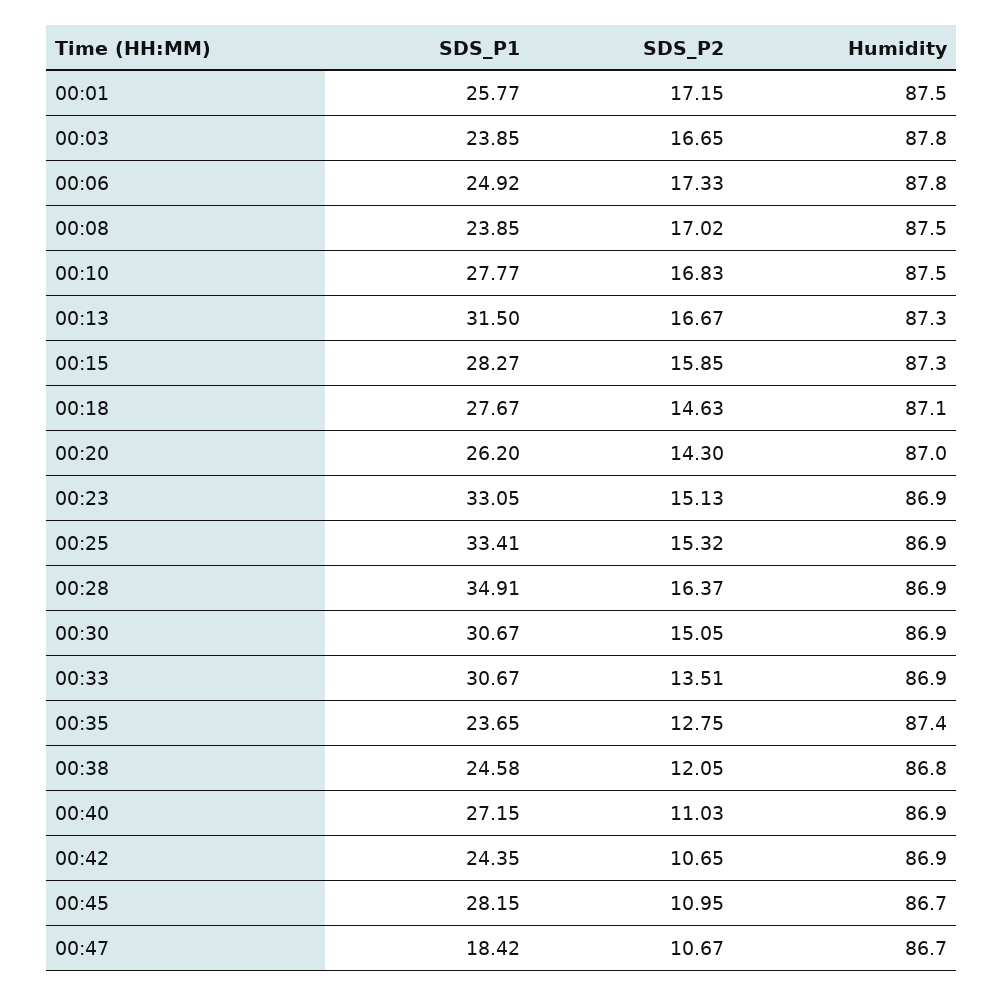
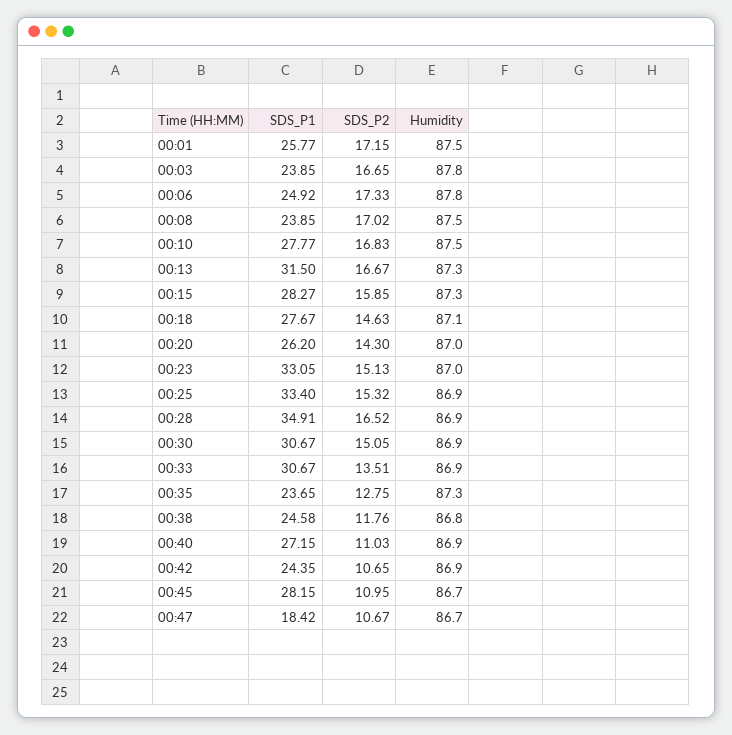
Humidity, 00:23: 86.9 -> 87
SDS_P1, 00:25: 33.41 -> 33.4
SDS_P2, 00:28: 16.37 -> 16.52
Humidity, 00:35: 87.4 -> 87.3
SDS_P2, 00:38: 12.05 -> 11.76

